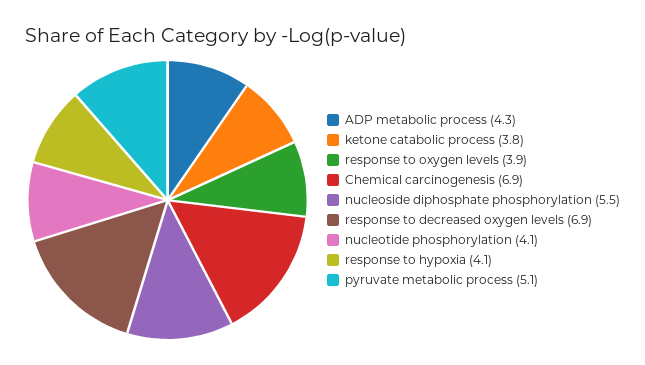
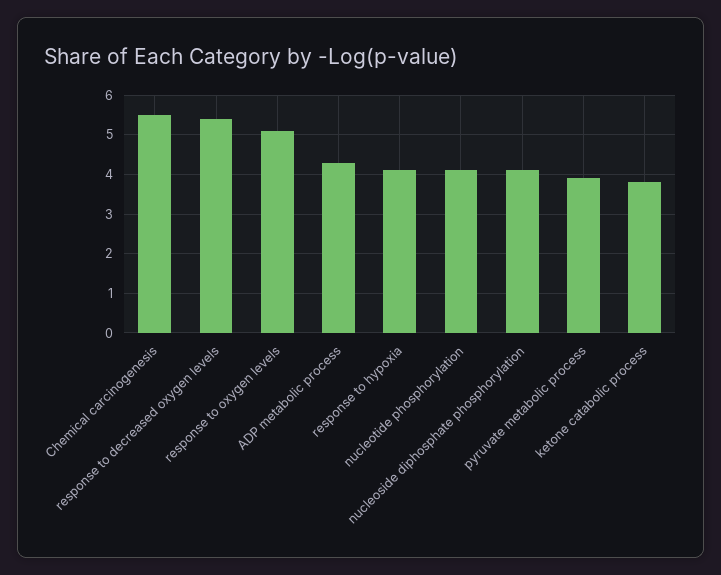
response to oxygen levels: 3.9 -> 5
Chemical carcinogenesis: 6.9 -> 5.5
nucleoside diphosphate phosphorylation: 5.5 -> 4
response to decreased oxygen levels: 6.9 -> 5.5
pyruvate metabolic process: 5.1 -> 4

